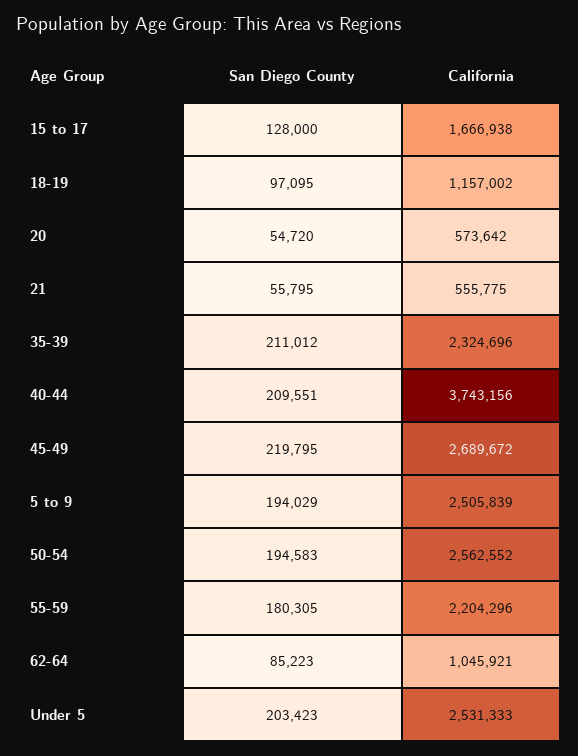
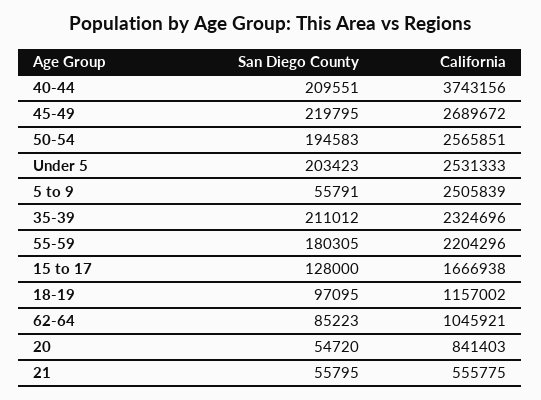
California, 20: 573642 -> 841403
San Diego County, 5 to 9: 194029 -> 55791
California, 50-54: 2562552 -> 2565851

